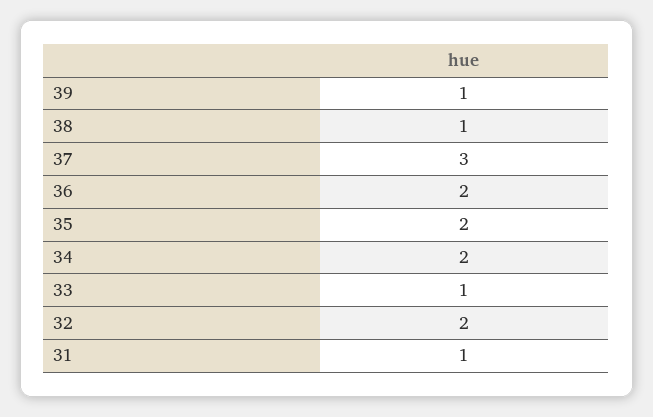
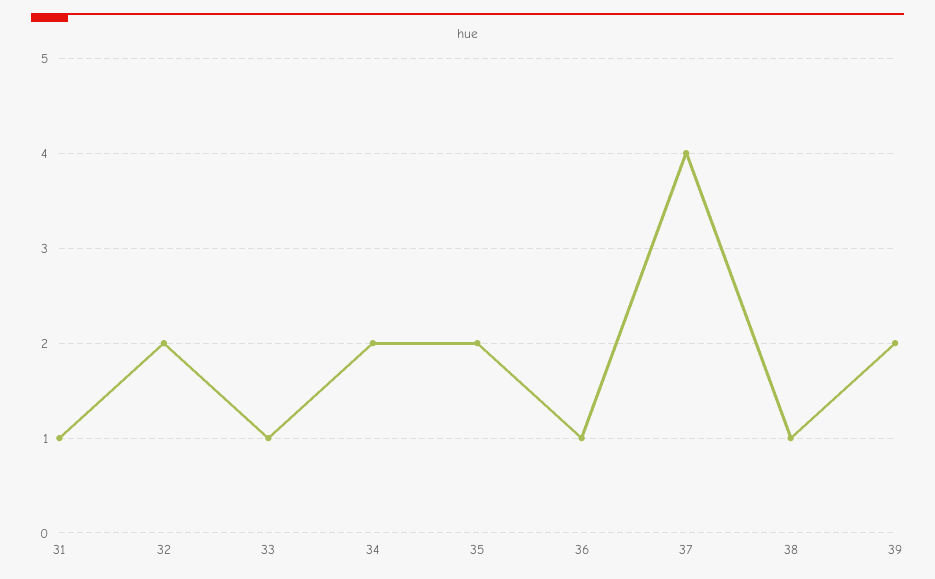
39: 1 -> 2
37: 3 -> 4
36: 2 -> 1

